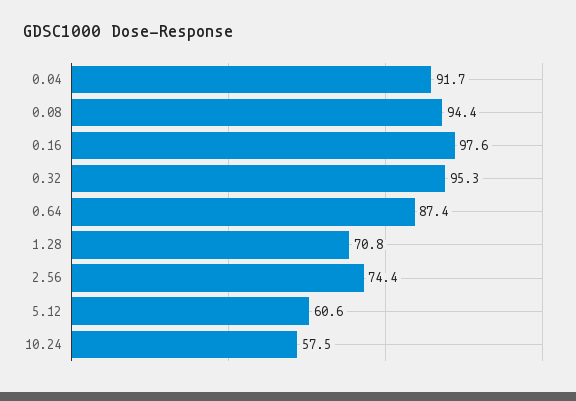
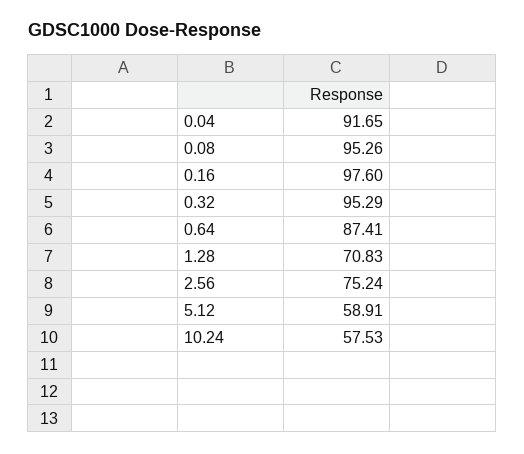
0.08: 94.4 -> 95.26
2.56: 74.4 -> 75.24
5.12: 60.6 -> 58.91

